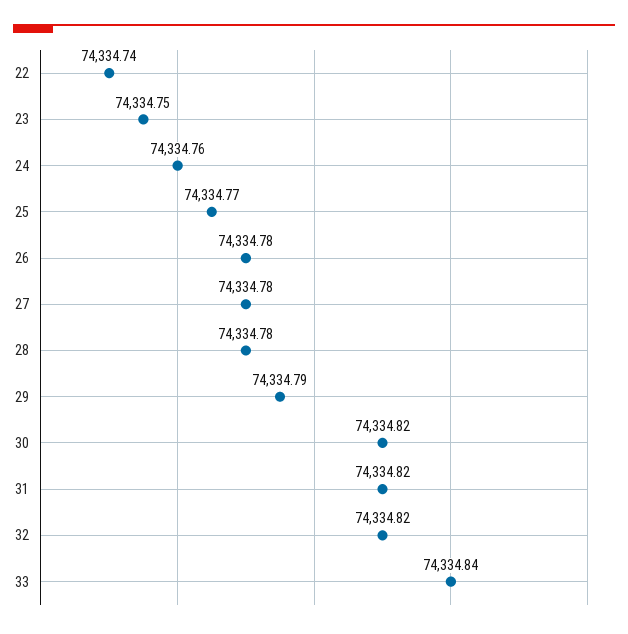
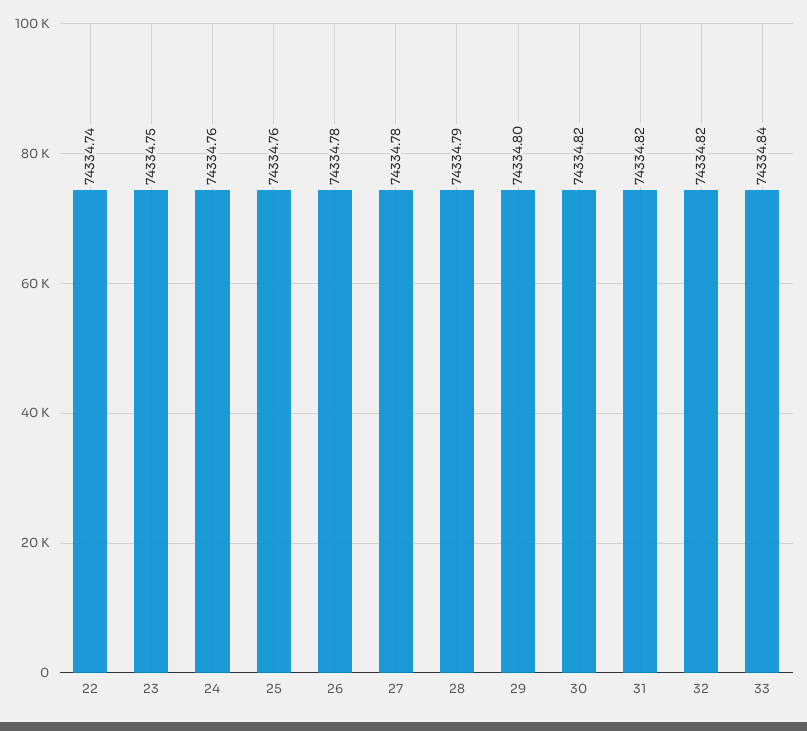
25: 74334.77 -> 74334.76
28: 74334.78 -> 74334.79
29: 74334.79 -> 74334.8

